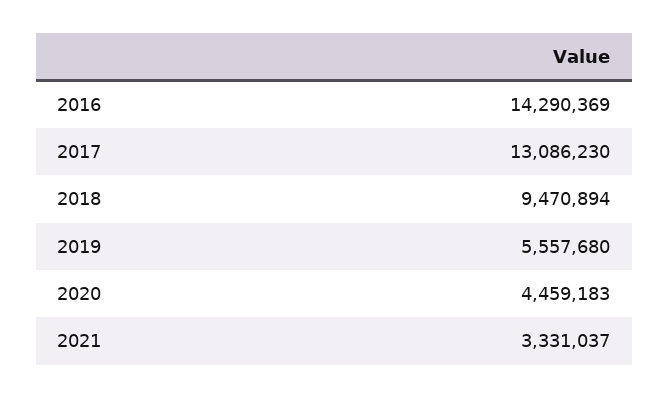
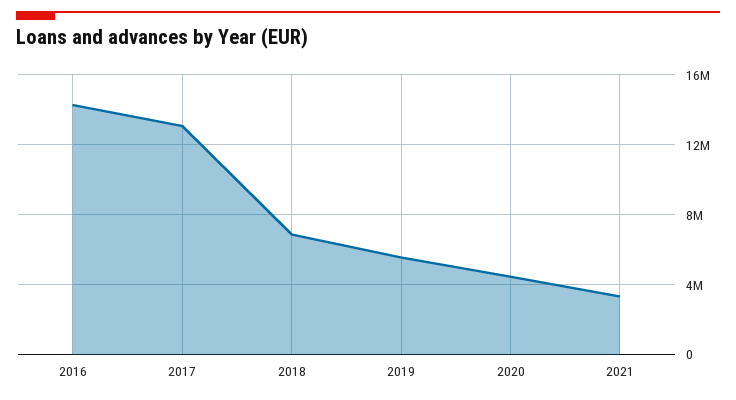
2018: 9470894 -> 7000000

